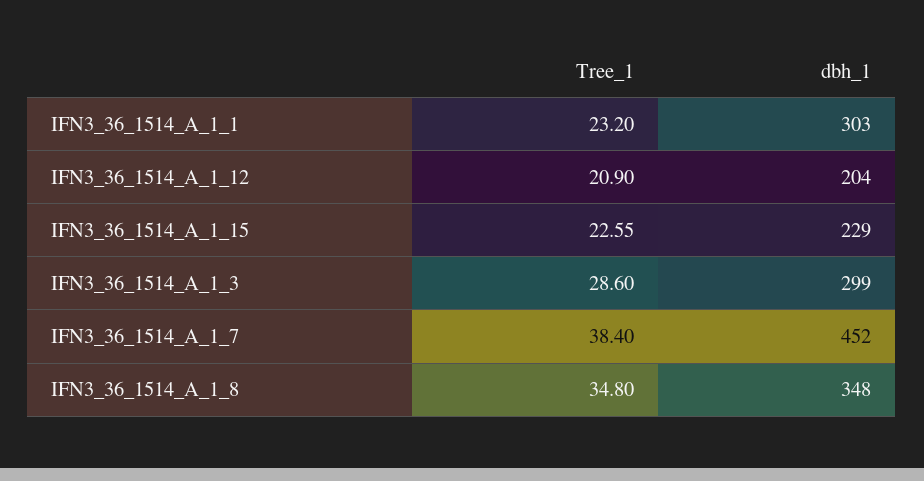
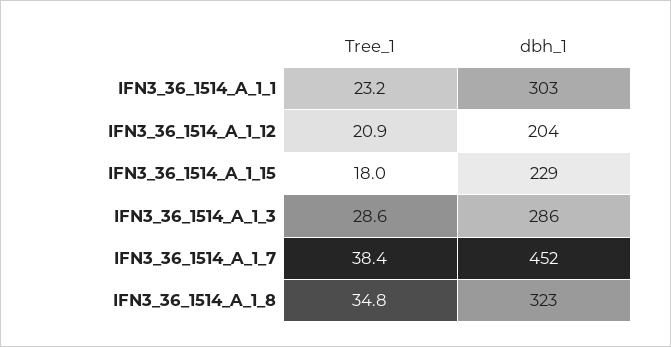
Tree_1, IFN3_36_1514_A_1_15: 22.55 -> 18
dbh_1, IFN3_36_1514_A_1_3: 299 -> 286
dbh_1, IFN3_36_1514_A_1_8: 348 -> 323

